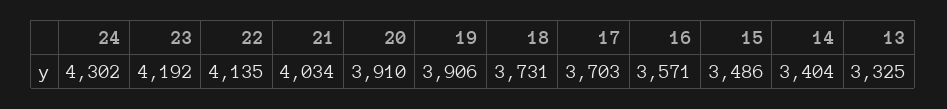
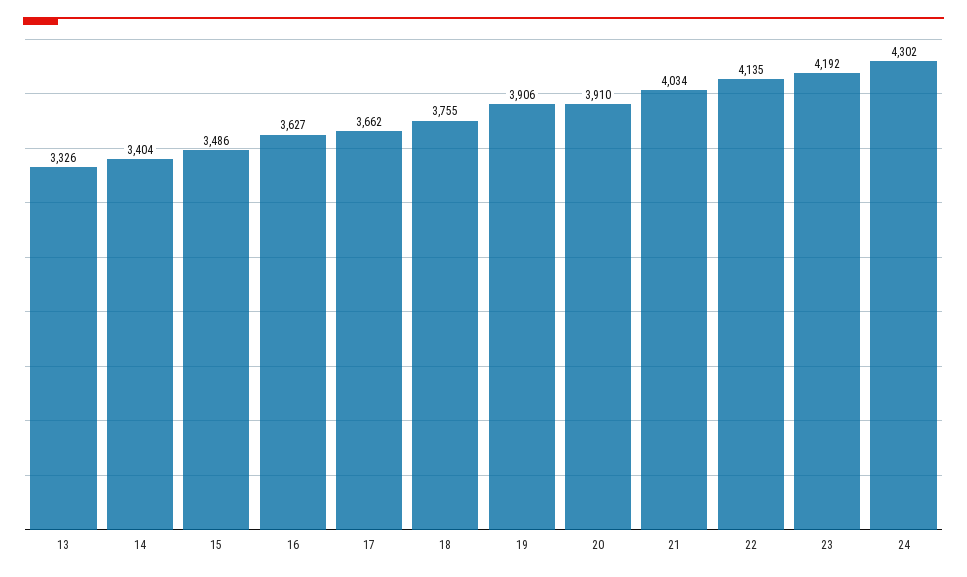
18: 3731 -> 3755
17: 3703 -> 3662
16: 3571 -> 3627
13: 3325 -> 3326

